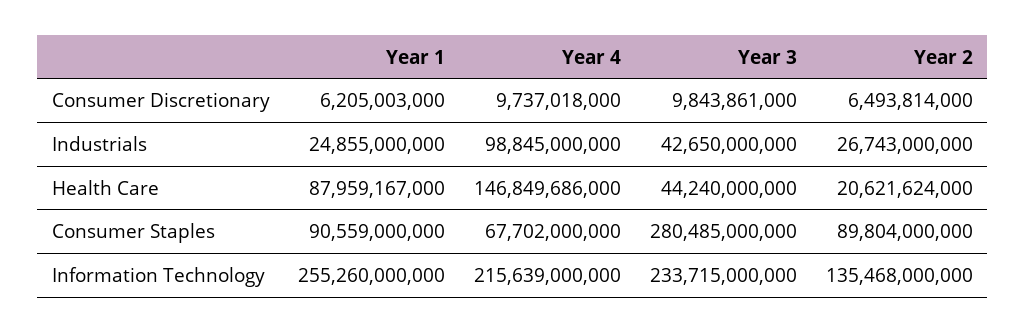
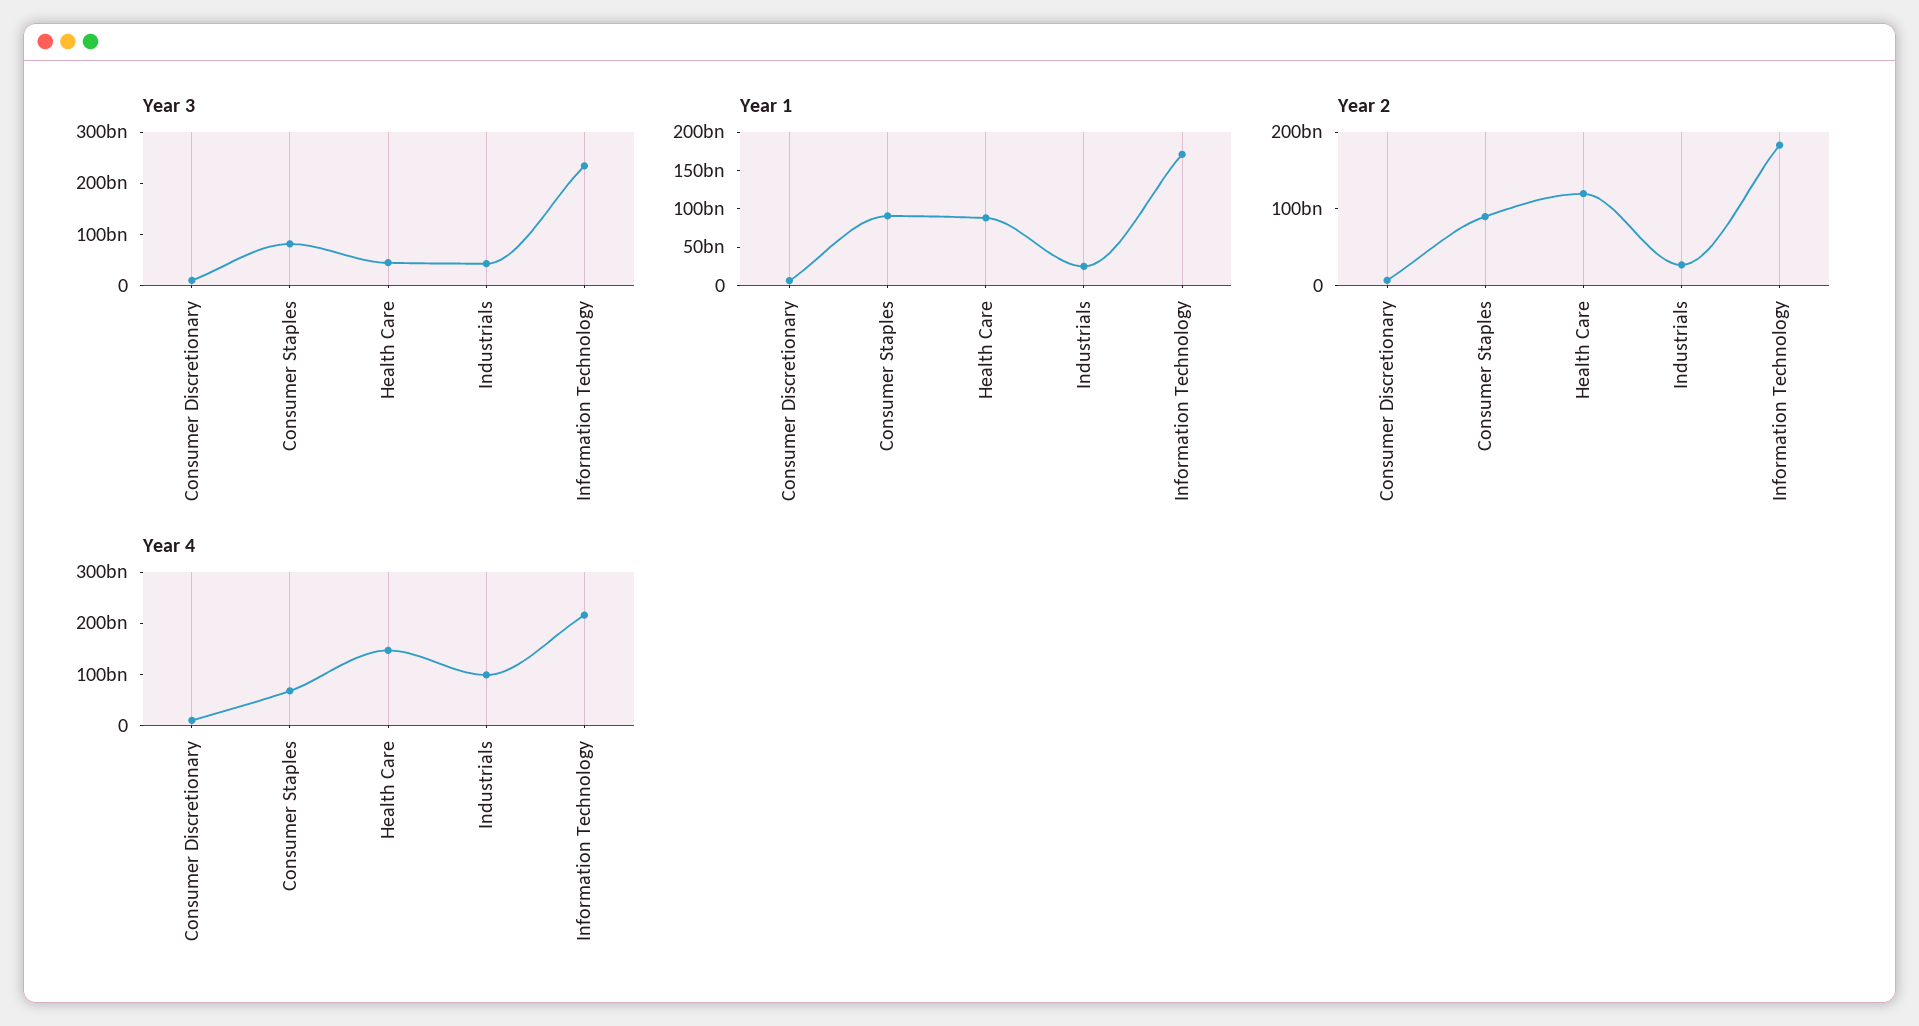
Year 2, Health Care: 20621624000 -> 120000000000
Year 3, Consumer Staples: 280485000000 -> 80000000000
Year 1, Information Technology: 255260000000 -> 175000000000
Year 2, Information Technology: 135468000000 -> 180000000000

